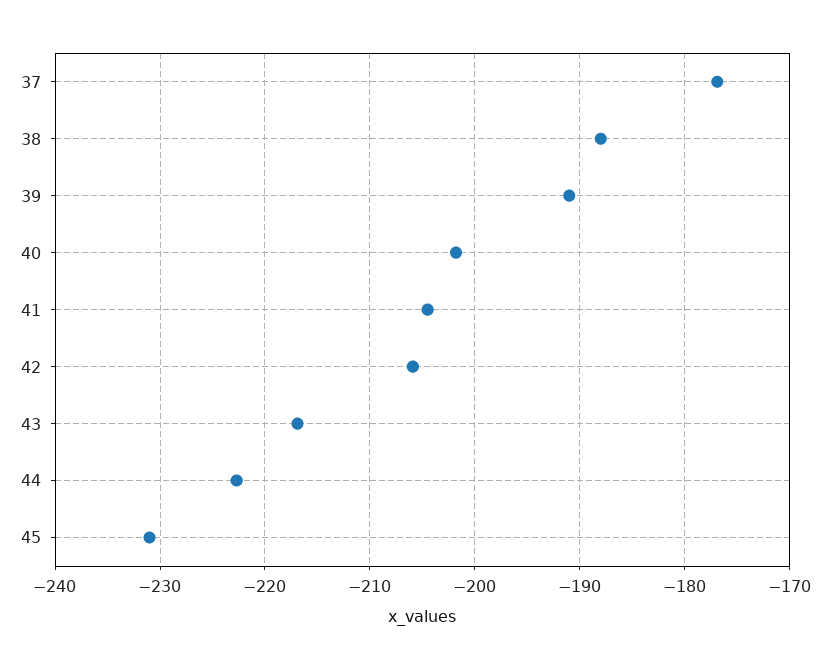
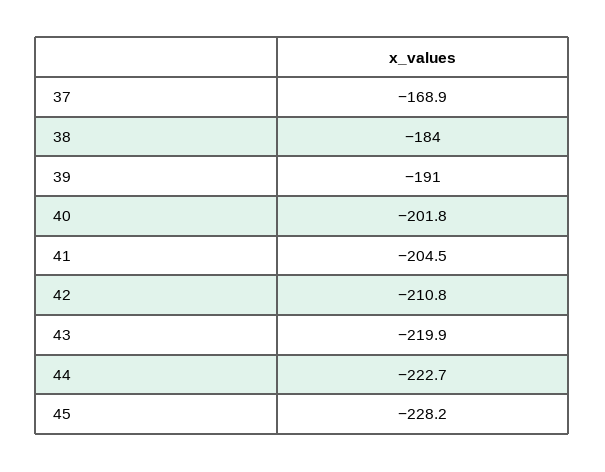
37: -177 -> -168.9
38: -188 -> -184
42: -206 -> -210.8
43: -217 -> -219.9
45: -231 -> -228.2

